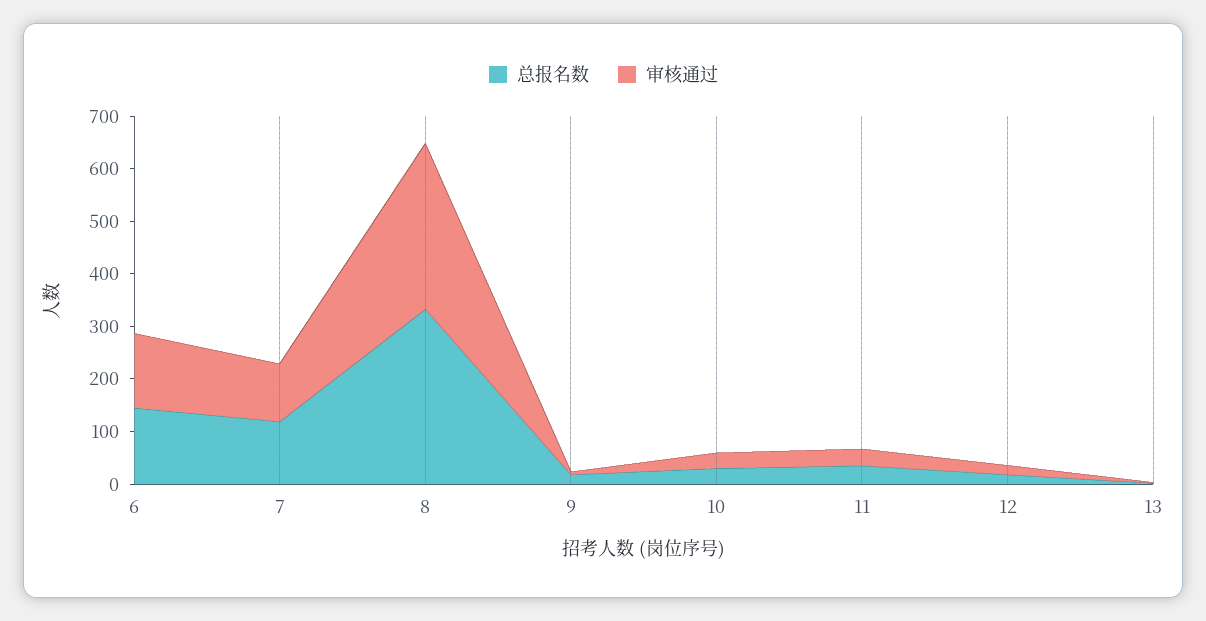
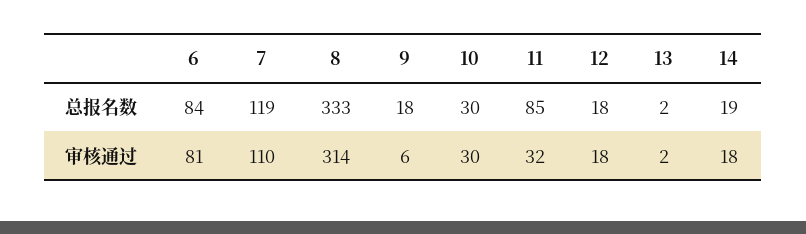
总报名数, 6: 140 -> 84
审核通过, 6: 140 -> 81
总报名数, 11: 40 -> 85
总报名数, 14: none -> 19
审核通过, 14: none -> 18

